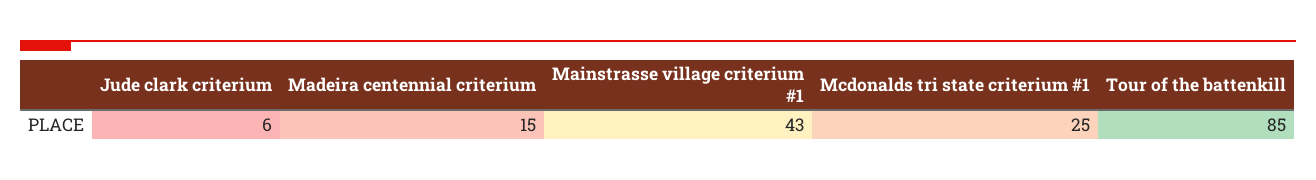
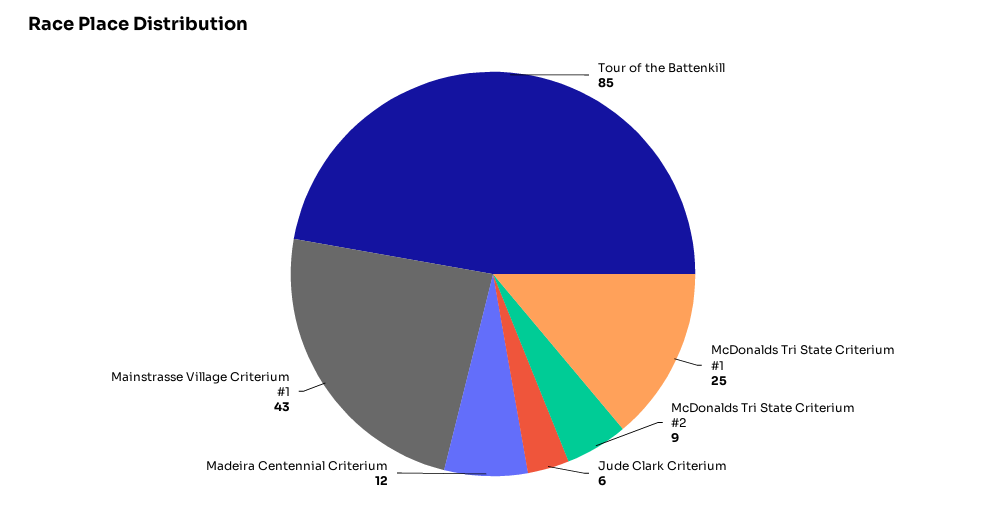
Madeira centennial criterium: 15 -> 12
McDonalds Tri State Criterium #2: none -> 9

